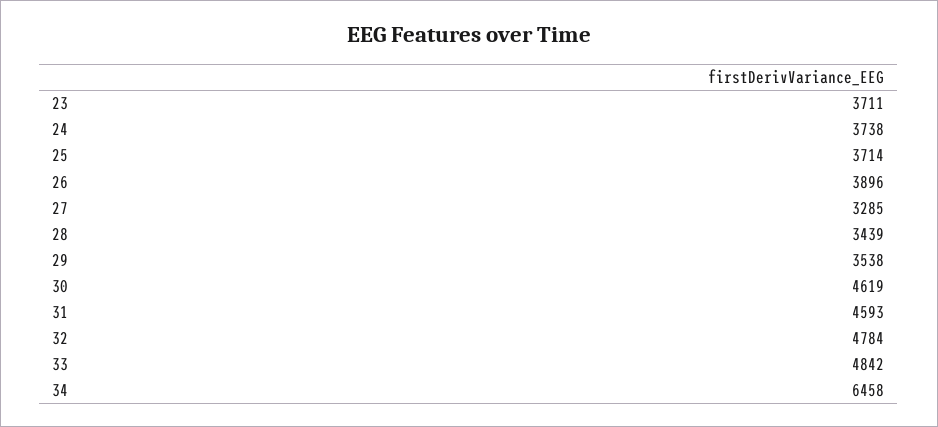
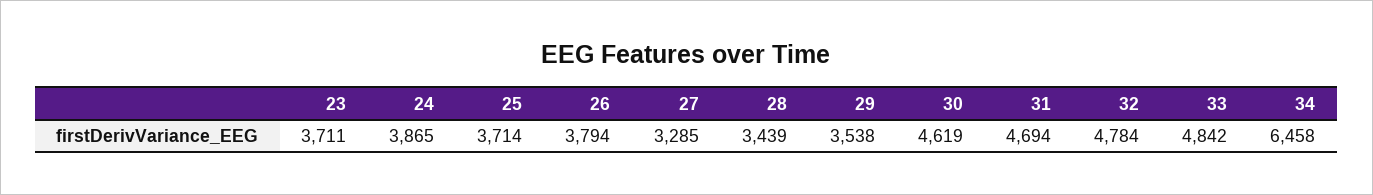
24: 3738 -> 3865
26: 3896 -> 3794
31: 4593 -> 4694

